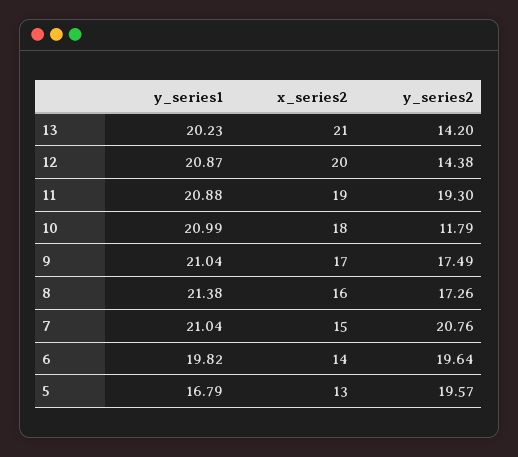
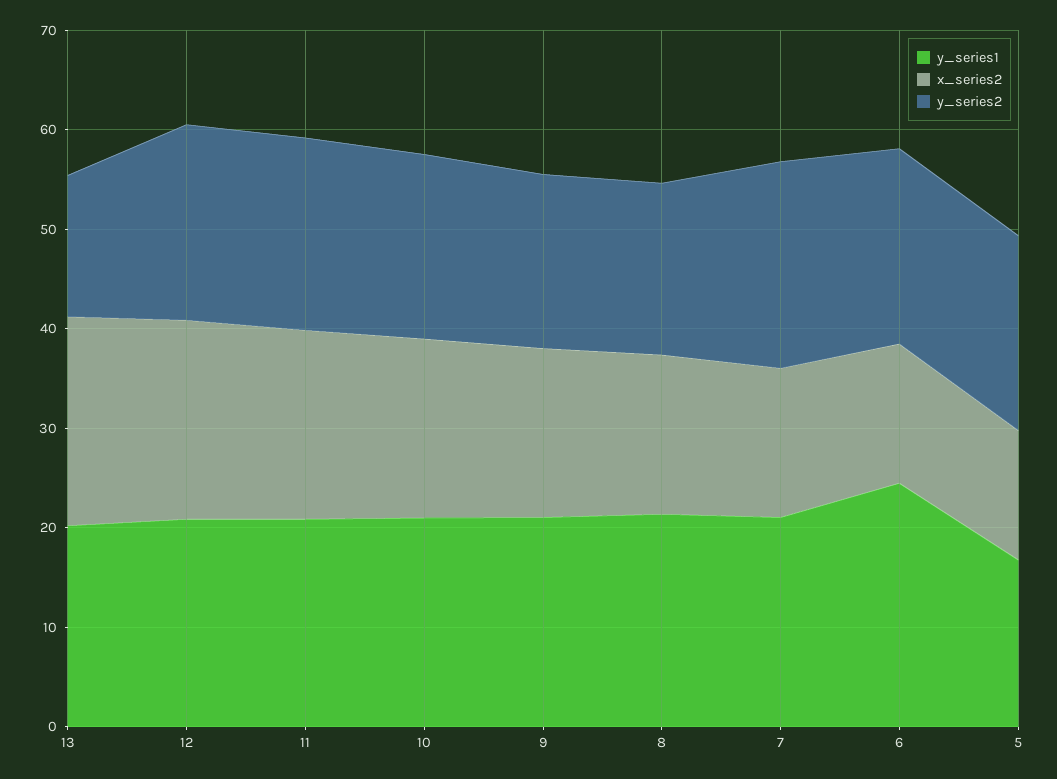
y_series2, 12: 14.38 -> 20
y_series2, 10: 11.79 -> 18
y_series1, 6: 19.82 -> 24

